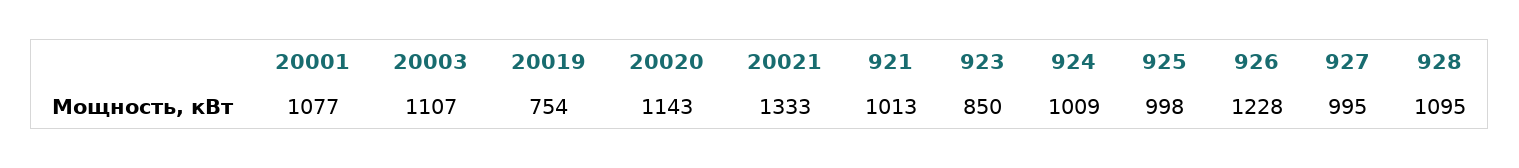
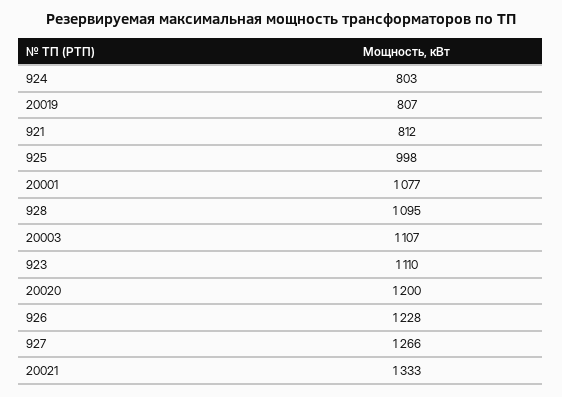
20019: 754 -> 807
20020: 1143 -> 1200
921: 1013 -> 812
923: 850 -> 1110
924: 1009 -> 803
927: 995 -> 1266

